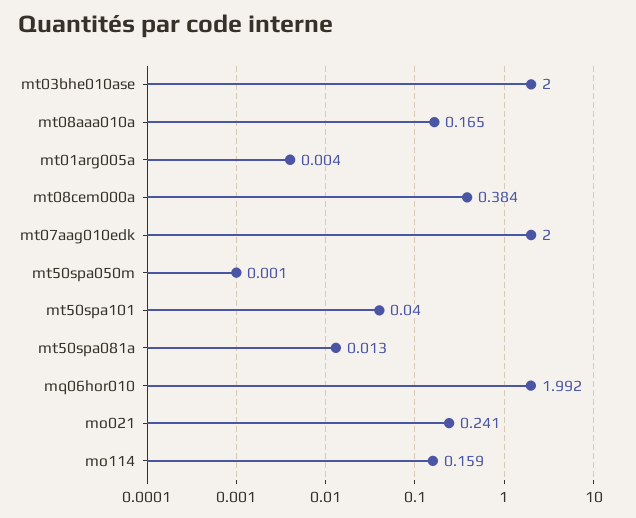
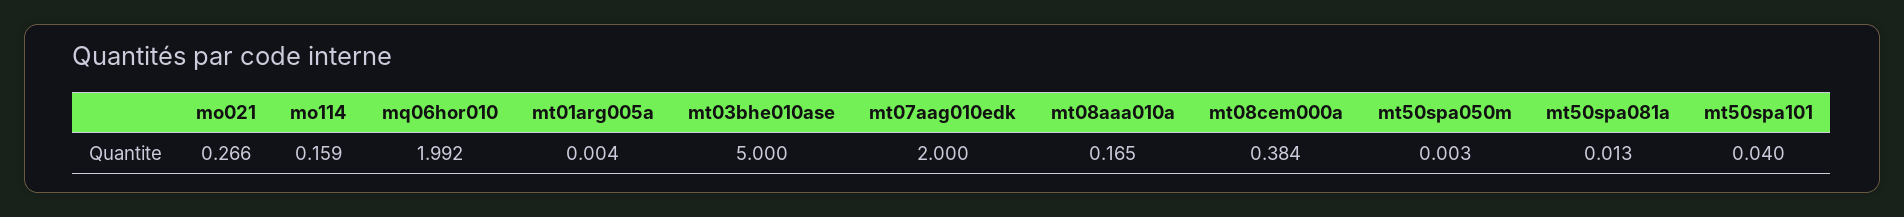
mt03bhe010ase: 2 -> 5
mt50spa050m: 0.001 -> 0.003
mo021: 0.241 -> 0.266

